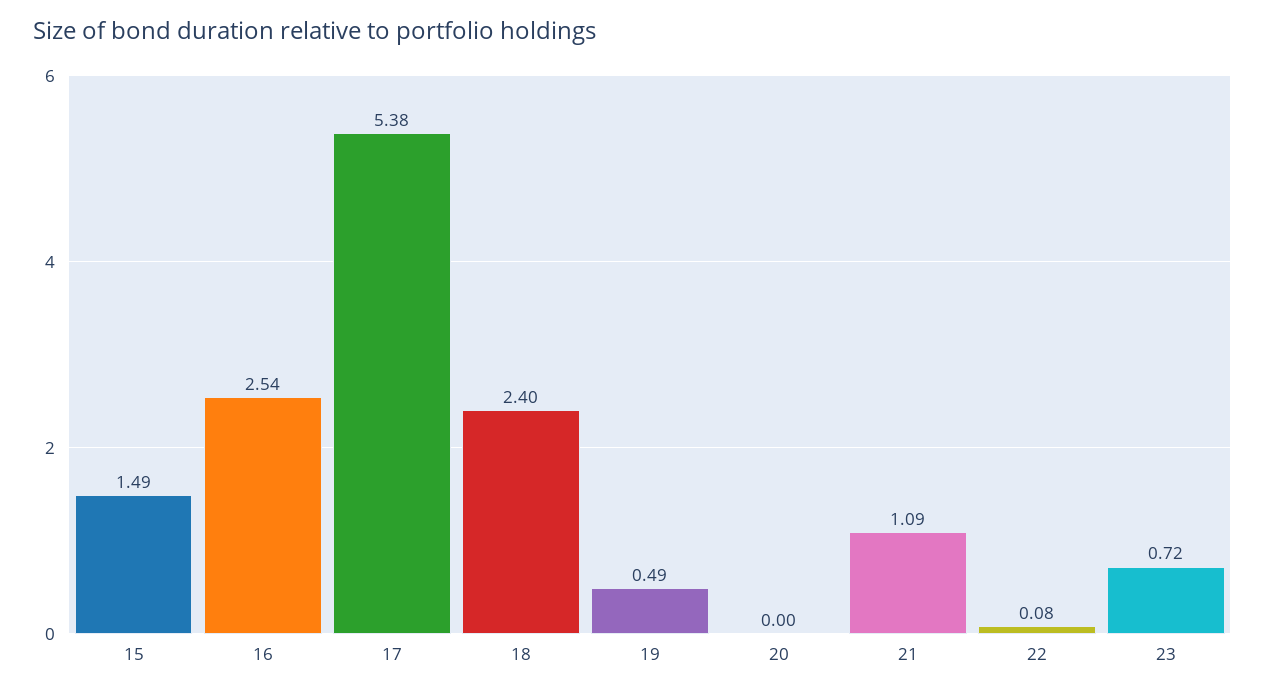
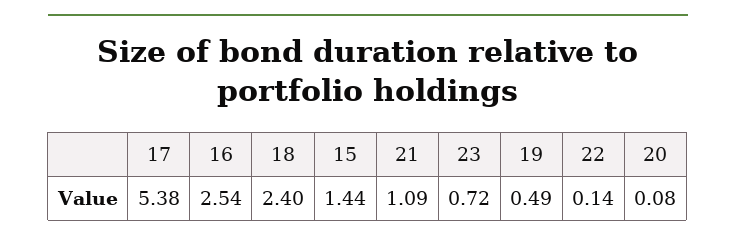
15: 1.49 -> 1.44
20: 0 -> 0.08
22: 0.08 -> 0.14

